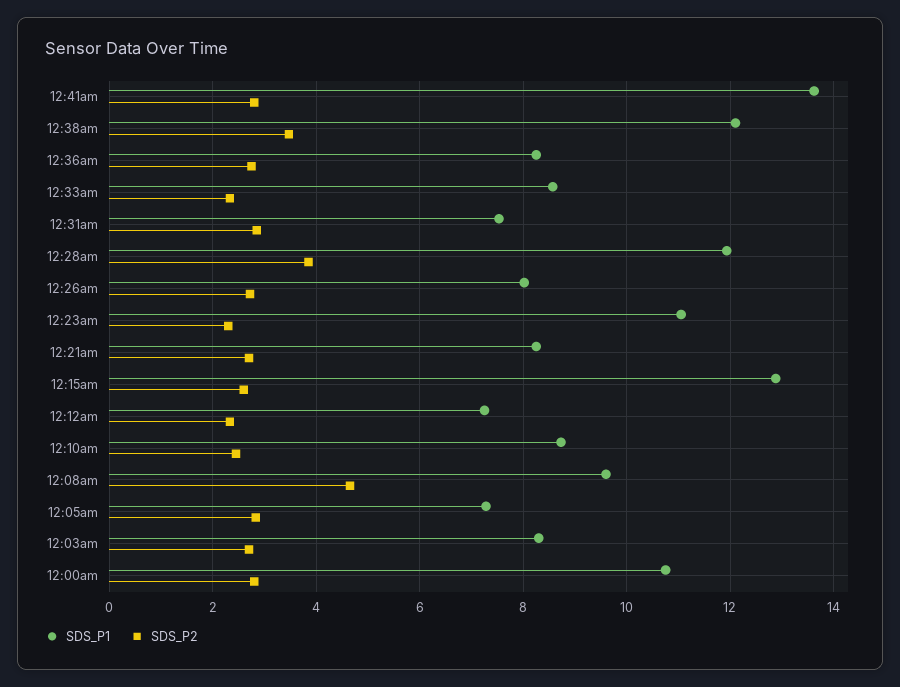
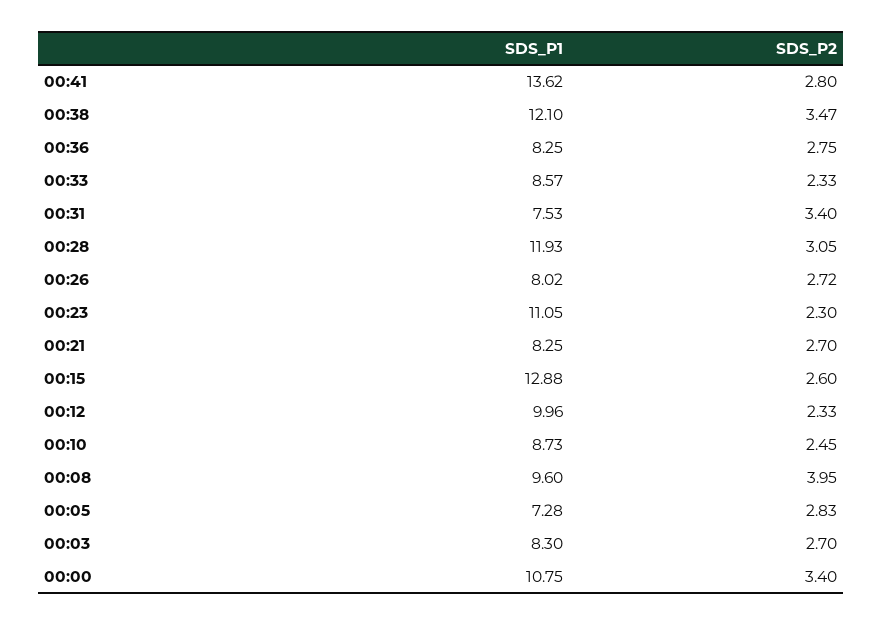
SDS_P2, 12:31am: 2.8 -> 3.4
SDS_P2, 12:28am: 3.8 -> 3.05
SDS_P1, 12:12am: 7.2 -> 9.96
SDS_P2, 12:08am: 4.6 -> 3.95
SDS_P2, 12:00am: 2.8 -> 3.4

